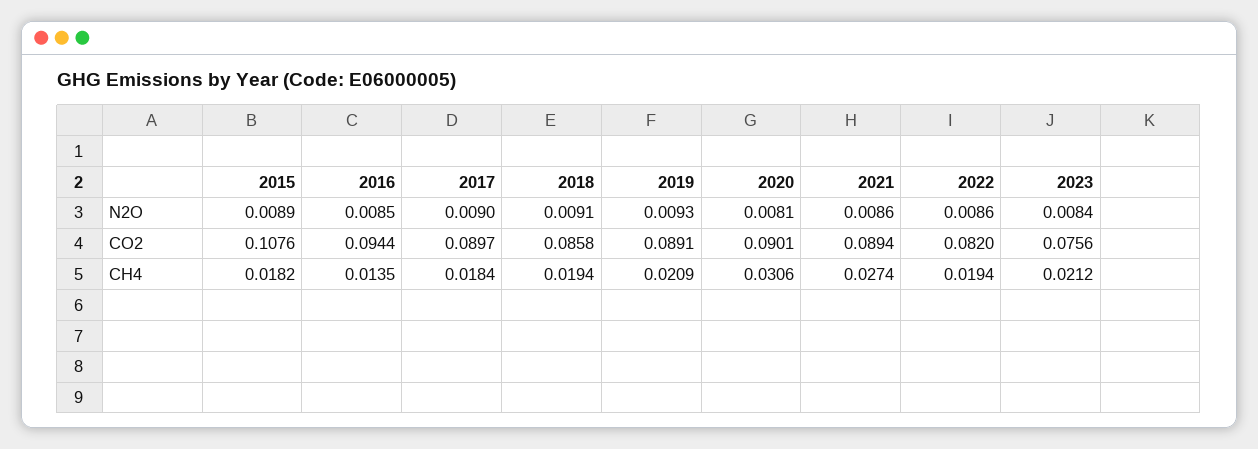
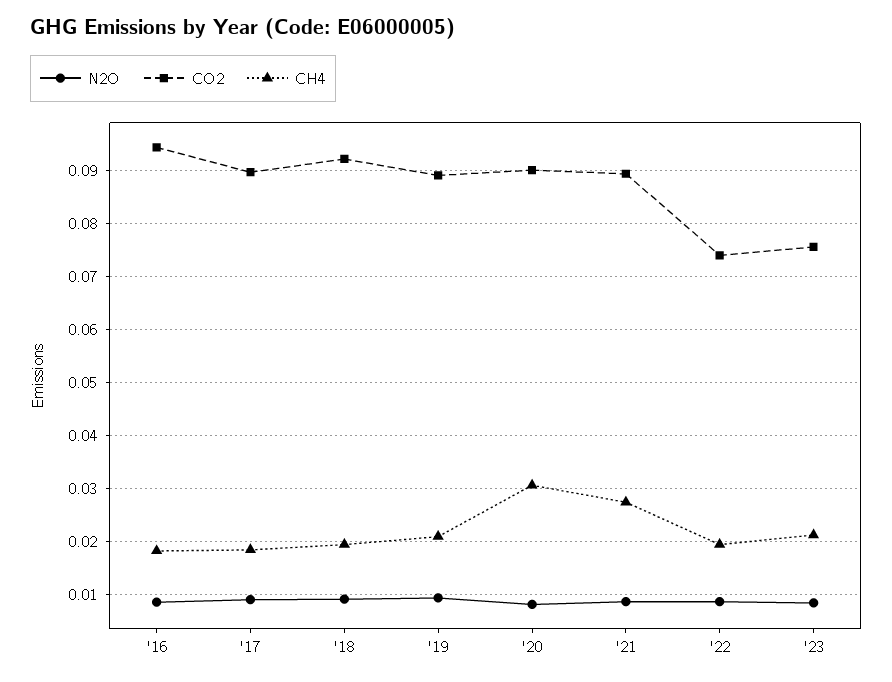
N2O, 2015: 0.0089 -> none
CO2, 2015: 0.1076 -> none
CO2, 2018: 0.0858 -> 0.092
CO2, 2022: 0.082 -> 0.074
CH4, 2015: 0.0182 -> none
CH4, 2016: 0.0135 -> 0.018

